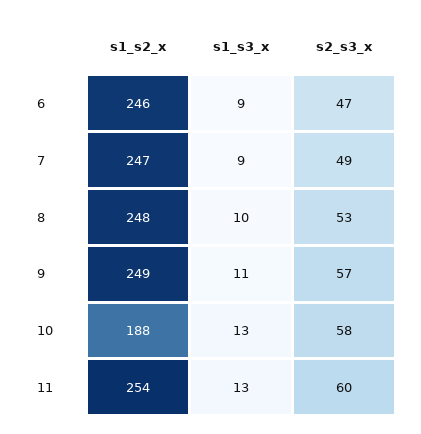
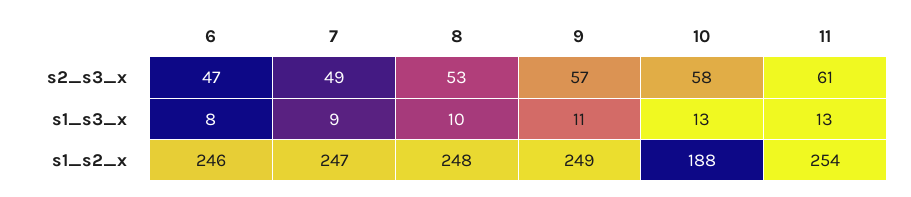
s1_s3_x, 6: 9 -> 8
s2_s3_x, 11: 60 -> 61

